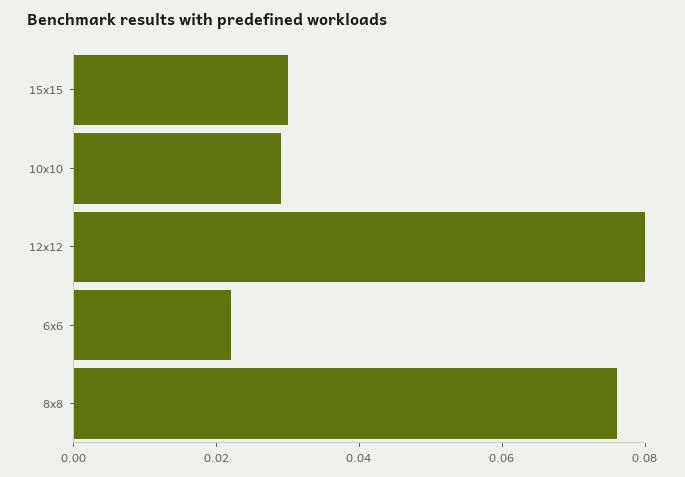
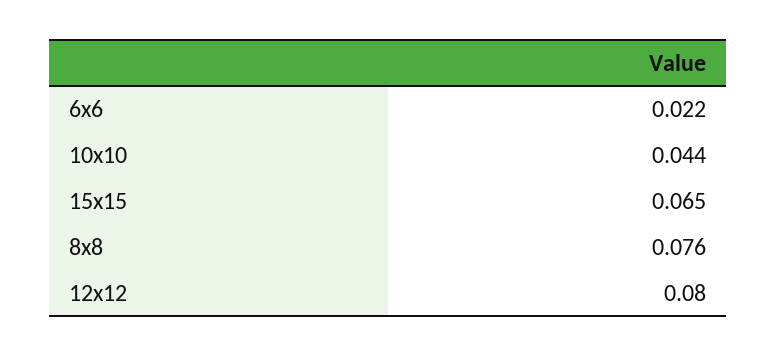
15x15: 0.03 -> 0.065
10x10: 0.03 -> 0.044

